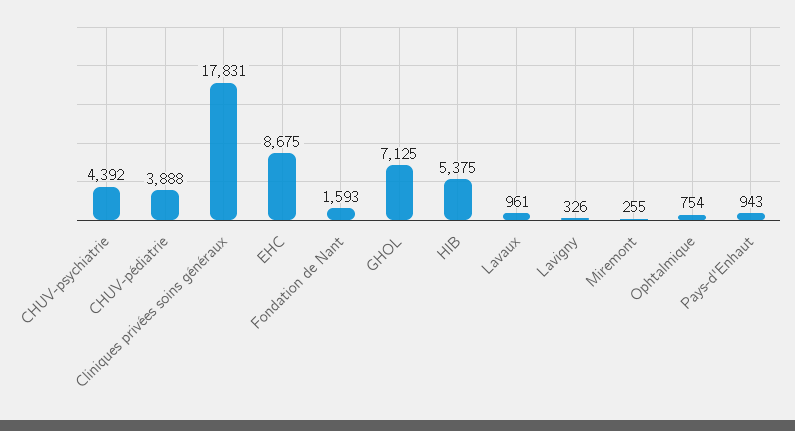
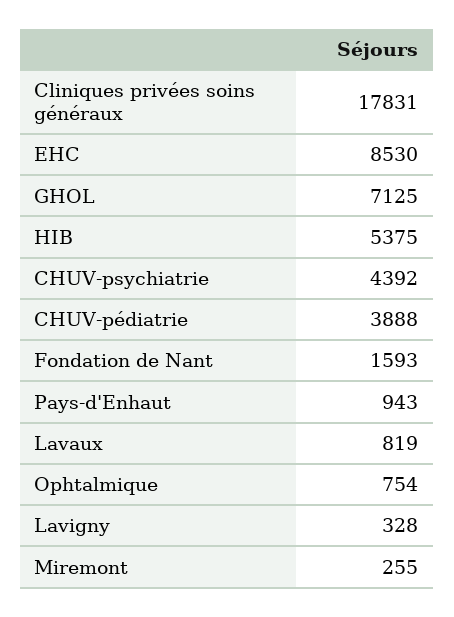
EHC: 8675 -> 8530
Lavaux: 961 -> 819
Lavigny: 326 -> 328

